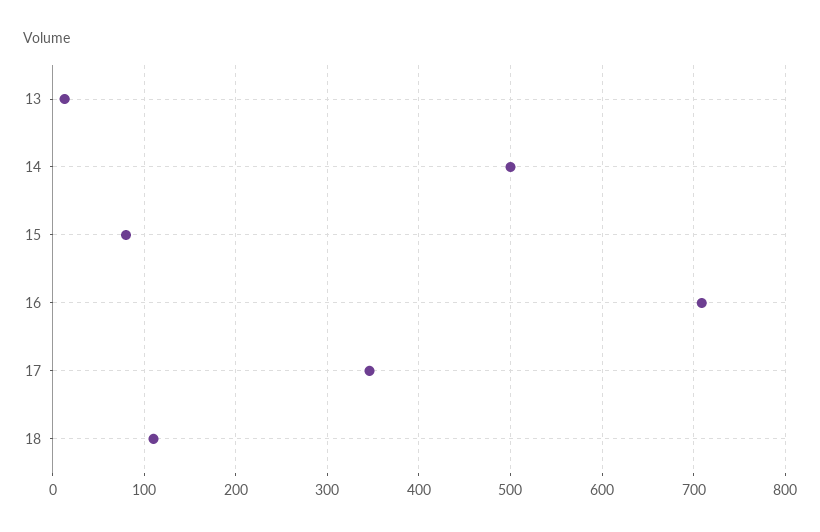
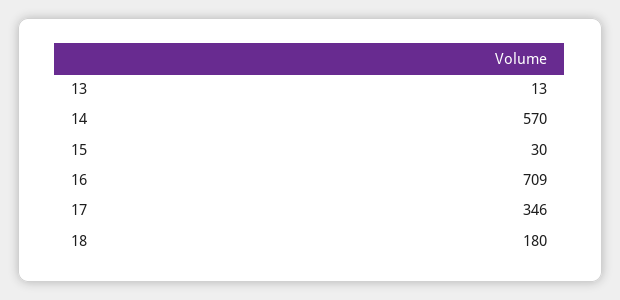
14: 500 -> 570
15: 80 -> 30
18: 110 -> 180

